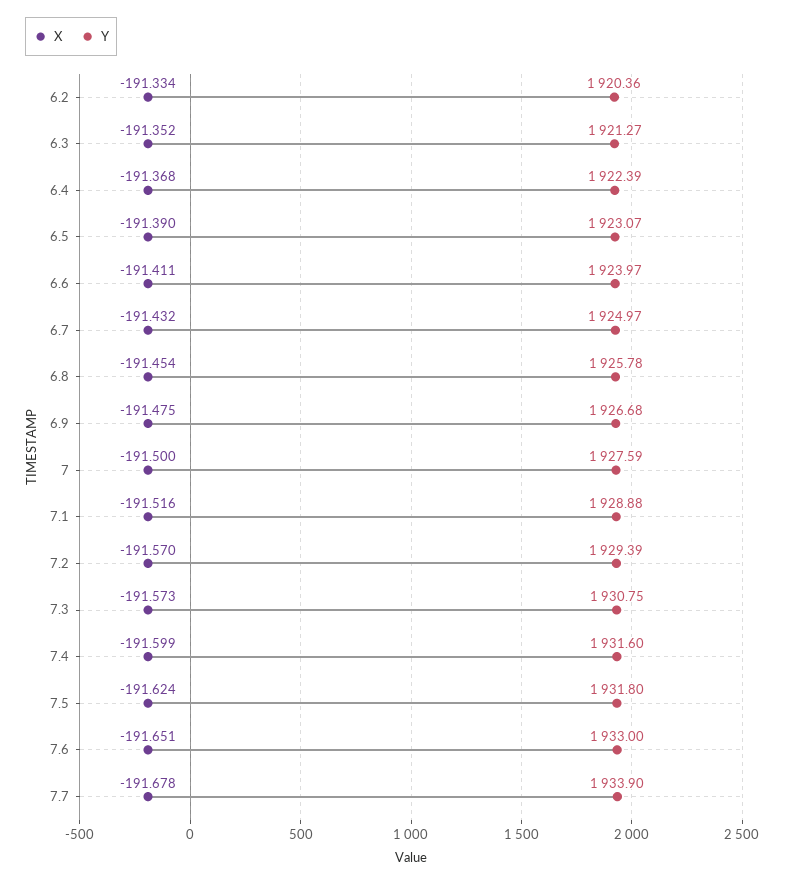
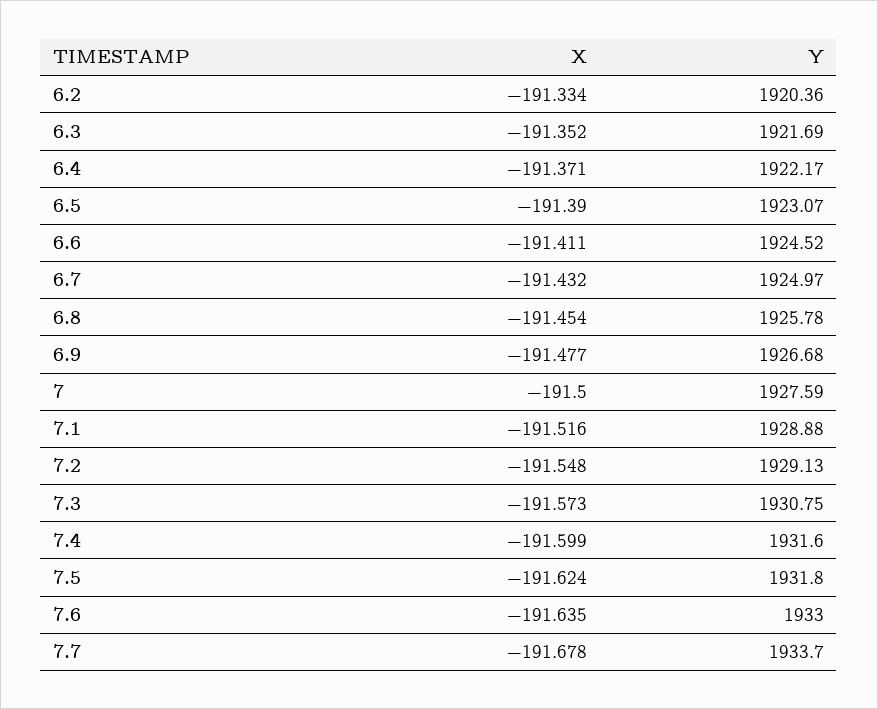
Y, 6.3: 1921.27 -> 1921.69
X, 6.4: -191.368 -> -191.371
Y, 6.4: 1922.39 -> 1922.17
Y, 6.6: 1923.97 -> 1924.52
X, 6.9: -191.475 -> -191.477
X, 7.2: -191.57 -> -191.548
Y, 7.2: 1929.39 -> 1929.13
X, 7.6: -191.651 -> -191.635
Y, 7.7: 1933.9 -> 1933.7

